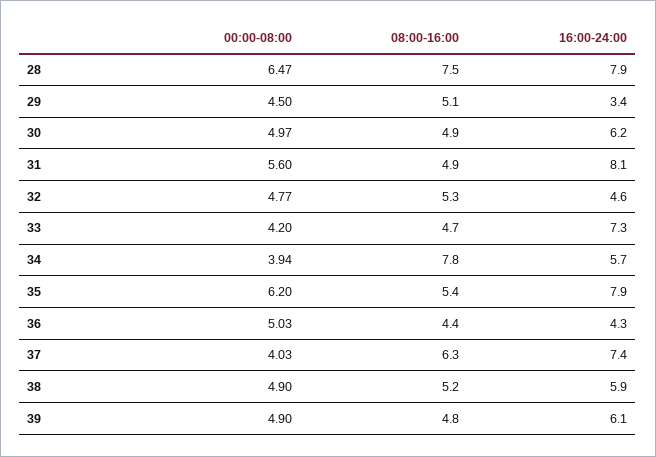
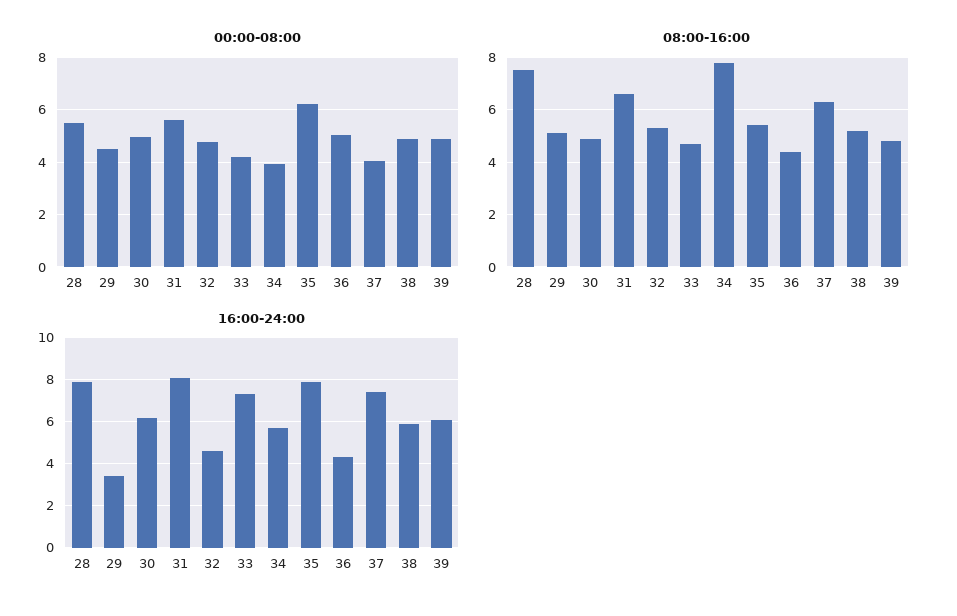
00:00-08:00, 28: 6.47 -> 5.5
08:00-16:00, 31: 4.9 -> 6.5

